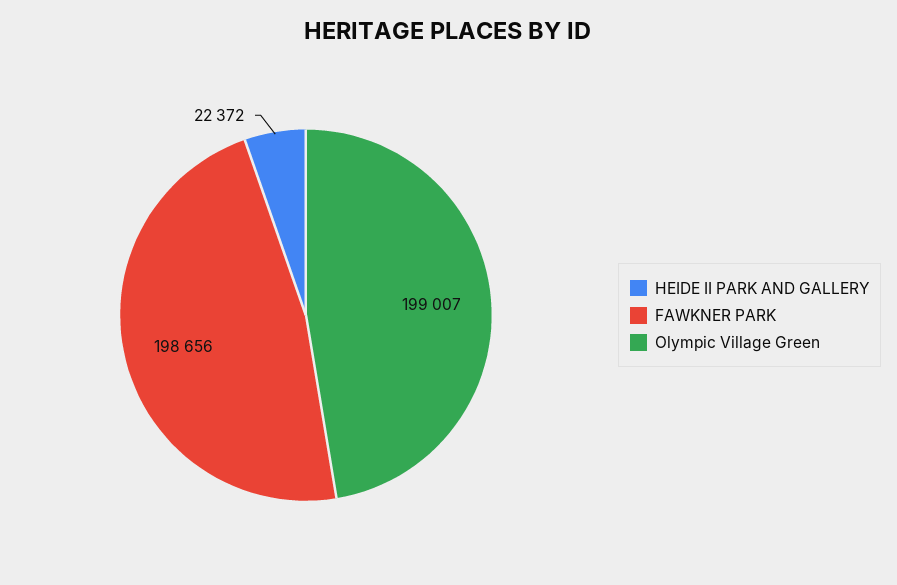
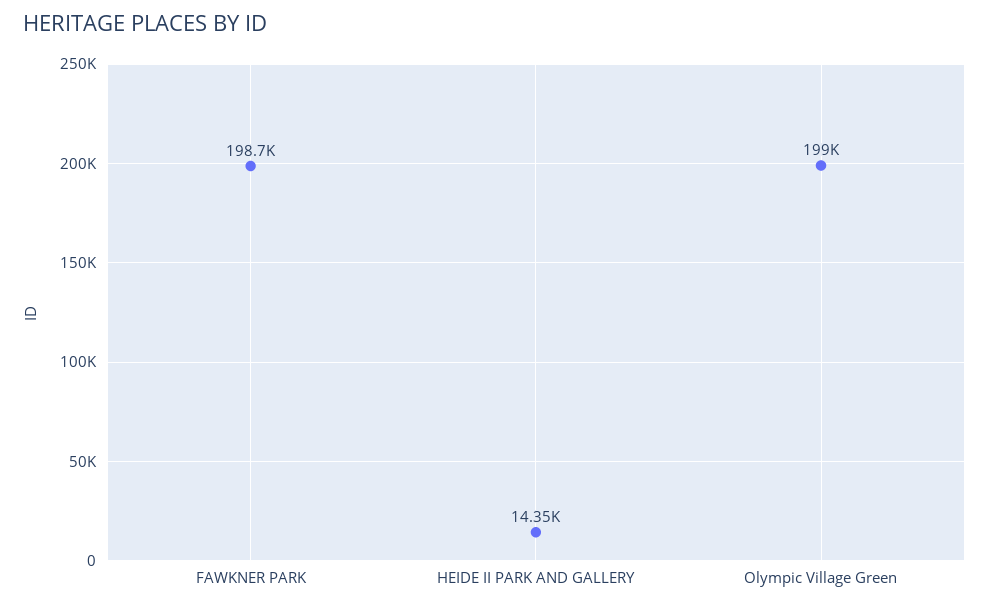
HEIDE II PARK AND GALLERY: 22372 -> 14350

